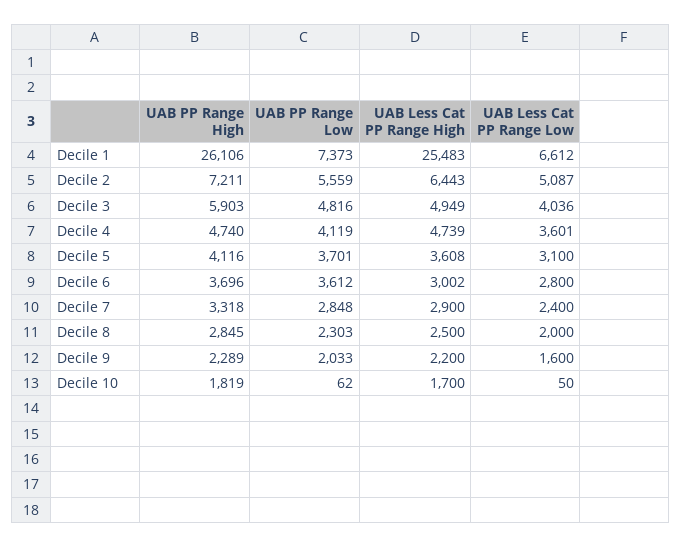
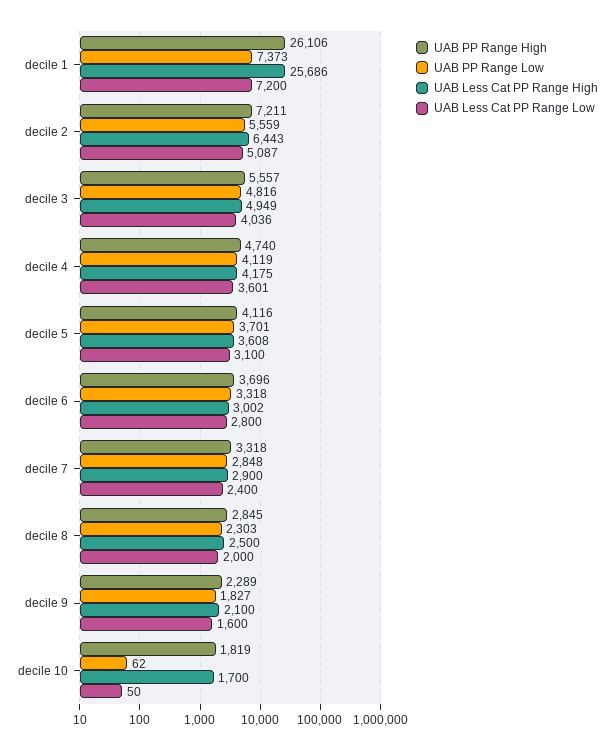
UAB Less Cat PP Range High, Decile 1: 25483 -> 25686
UAB Less Cat PP Range Low, Decile 1: 6612 -> 7200
UAB PP Range High, Decile 3: 5903 -> 5557
UAB Less Cat PP Range High, Decile 4: 4739 -> 4175
UAB PP Range Low, Decile 6: 3612 -> 3318
UAB PP Range Low, Decile 9: 2033 -> 1827
UAB Less Cat PP Range High, Decile 9: 2200 -> 2100

